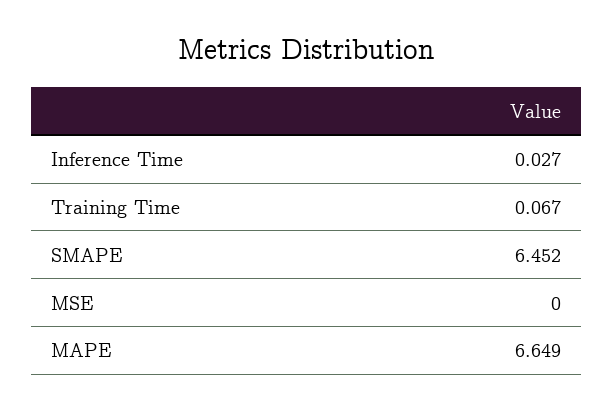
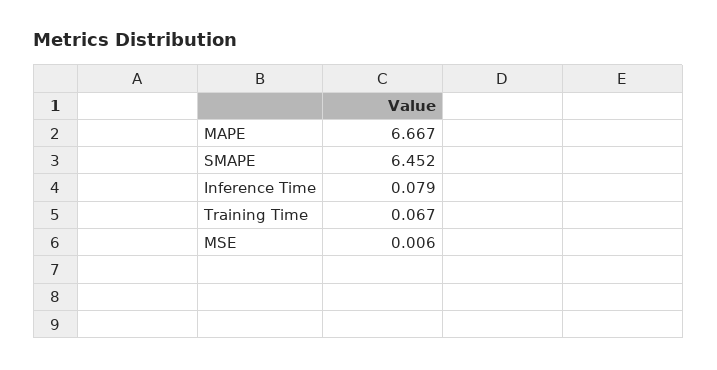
Inference Time: 0.027 -> 0.079
MSE: 0 -> 0.006
MAPE: 6.649 -> 6.667

